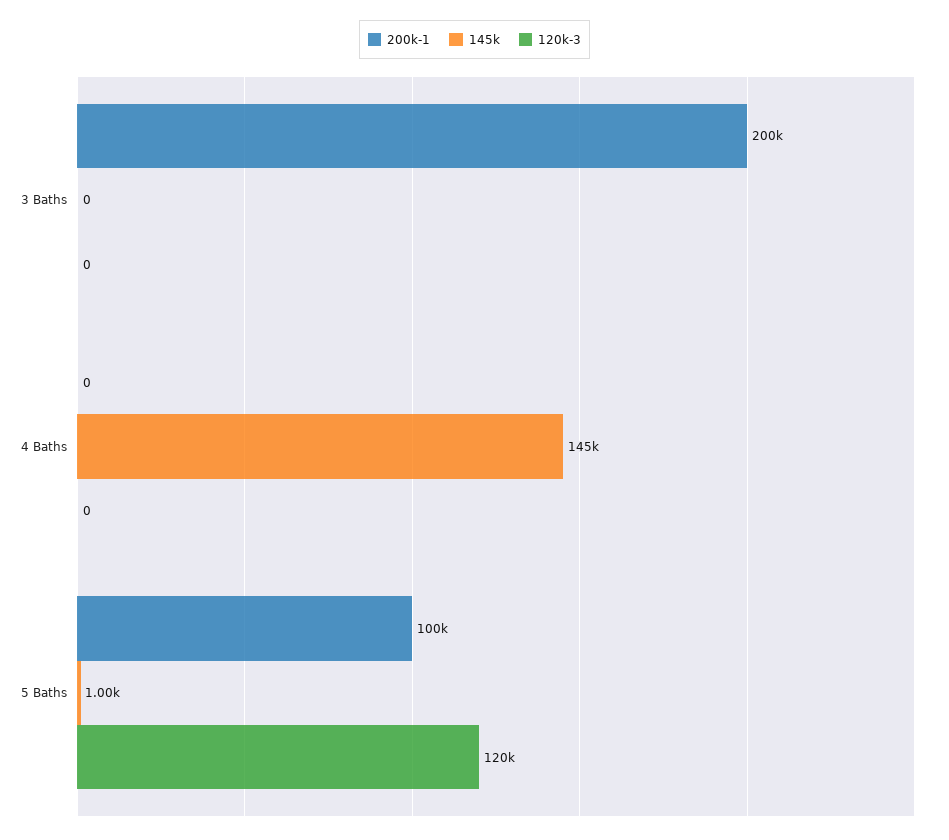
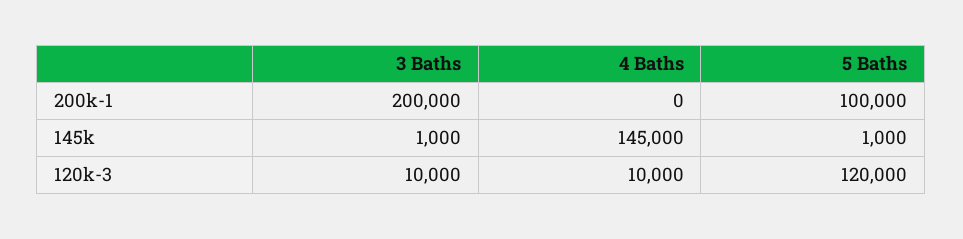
145k, 3 Baths: 0 -> 1000
120k-3, 3 Baths: 0 -> 10000
120k-3, 4 Baths: 0 -> 10000

